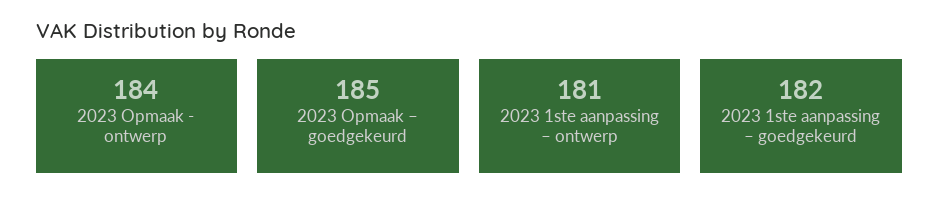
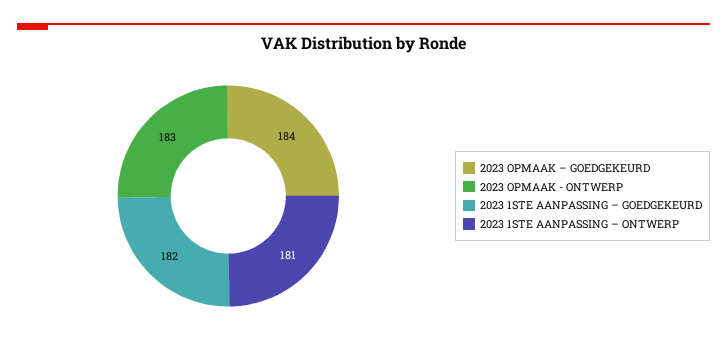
2023 Opmaak - ontwerp: 184 -> 183
2023 Opmaak – goedgekeurd: 185 -> 184

